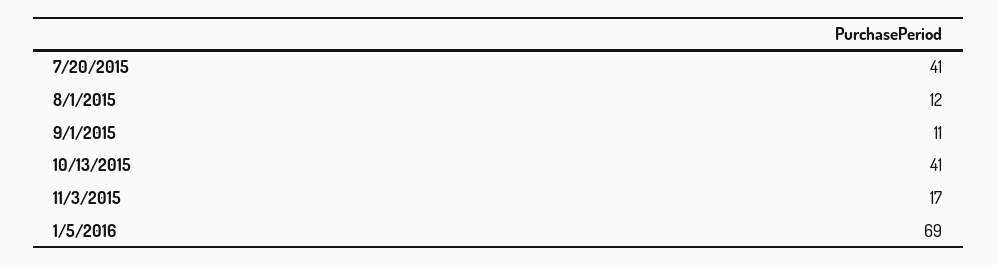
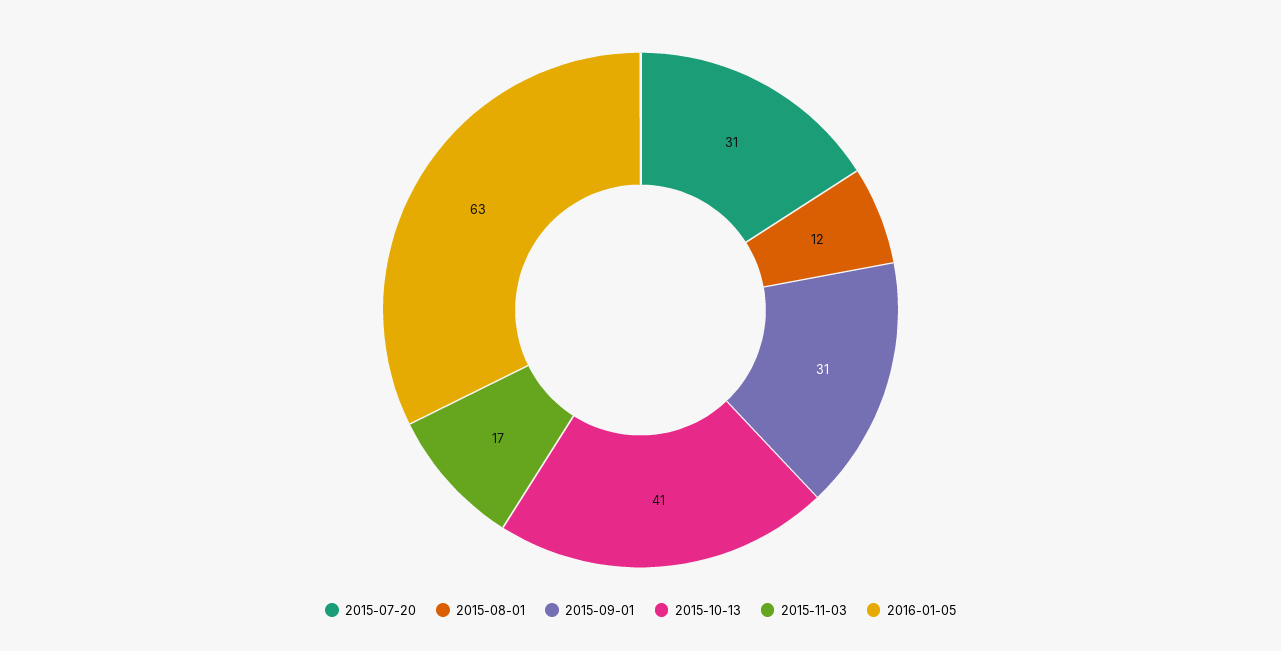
7/20/2015: 41 -> 31
9/1/2015: 11 -> 31
1/5/2016: 69 -> 63

